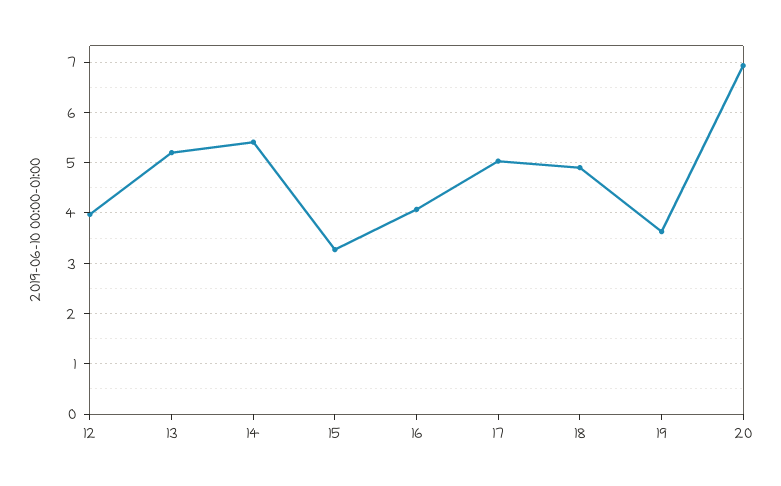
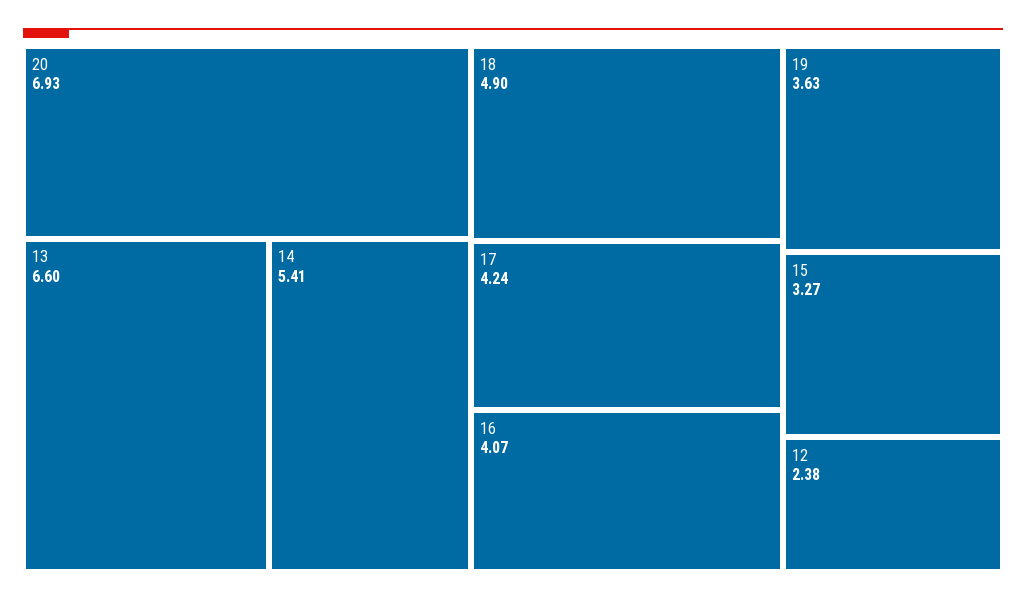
12: 4 -> 2.38
13: 5.2 -> 6.6
17: 5 -> 4.24

